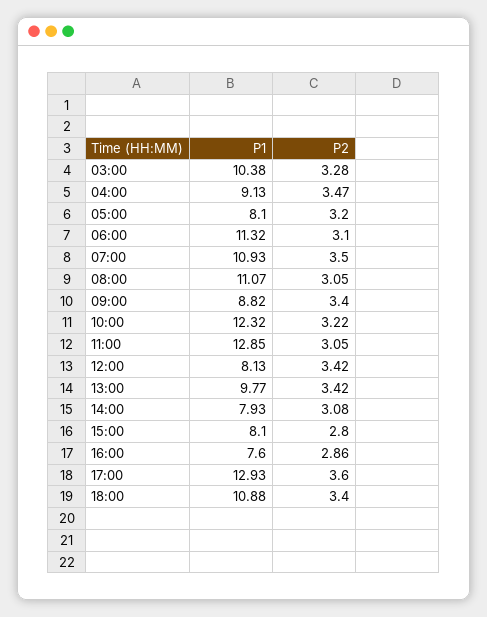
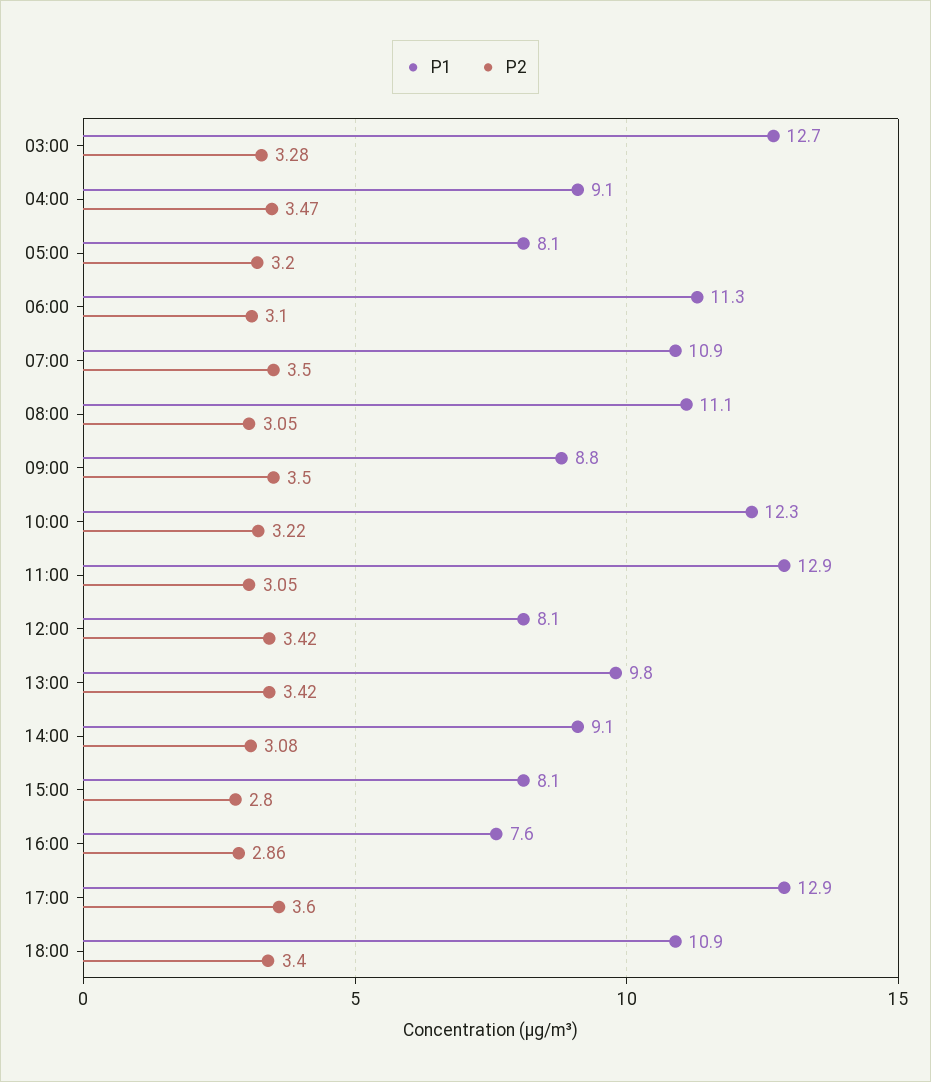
P1, 03:00: 10.38 -> 12.7
P2, 09:00: 3.4 -> 3.5
P1, 14:00: 7.93 -> 9.1

